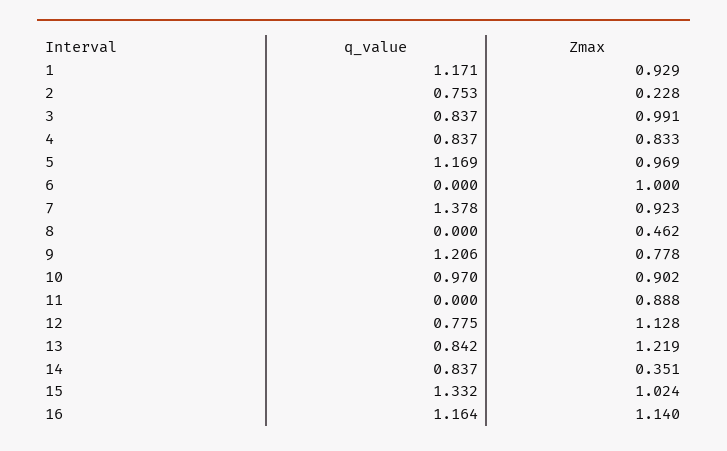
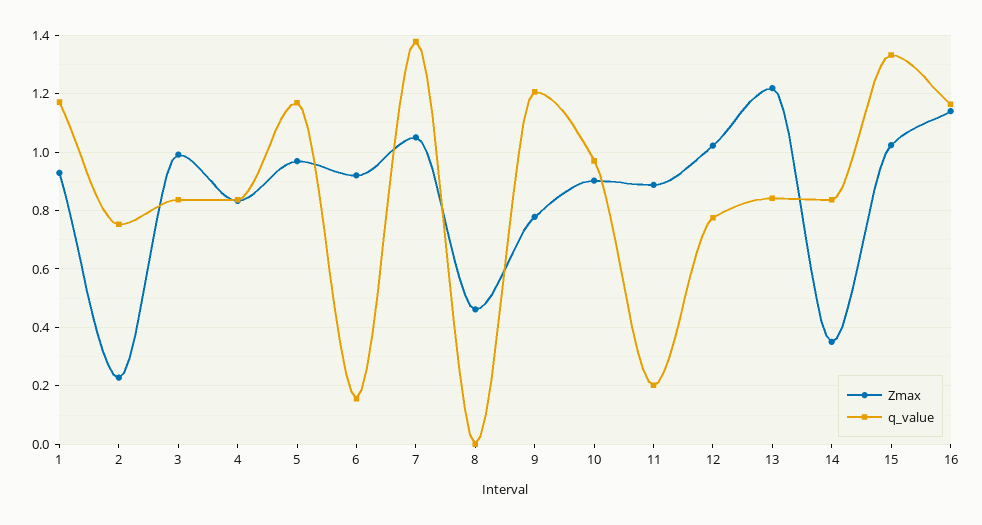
q_value, 6: 0 -> 0.15
Zmax, 6: 1 -> 0.925
Zmax, 7: 0.923 -> 1.05
q_value, 11: 0 -> 0.2
Zmax, 12: 1.128 -> 1.025

